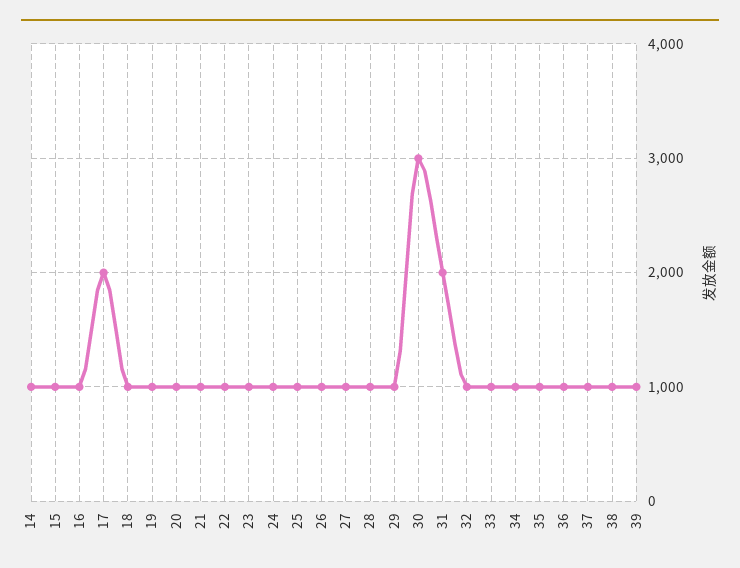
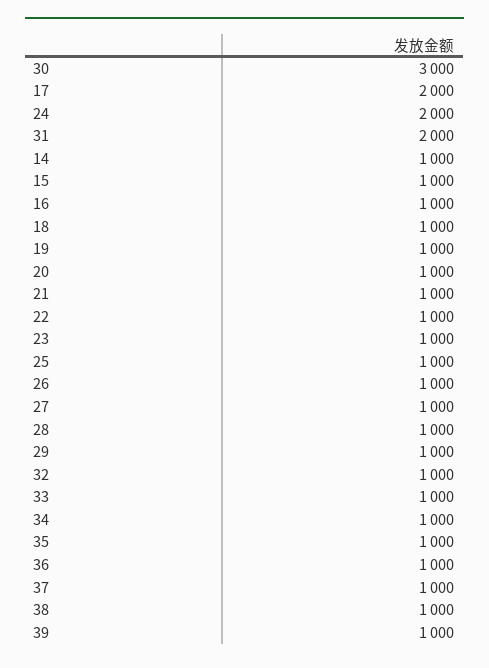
24: 1000 -> 2000

